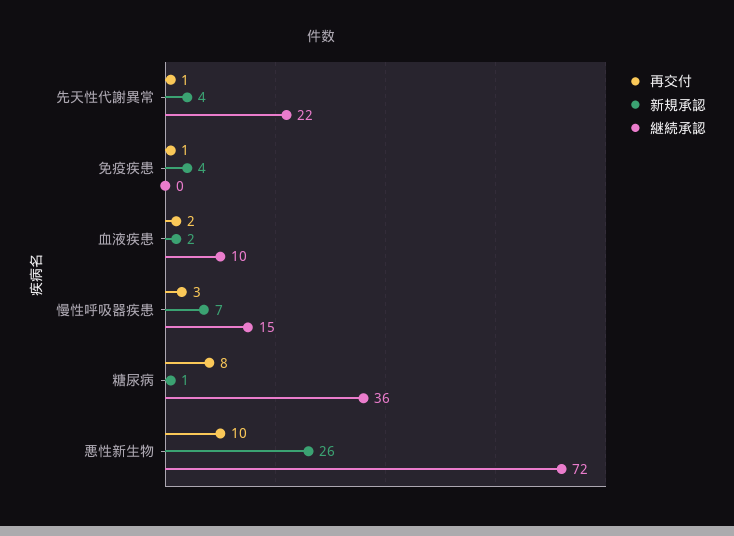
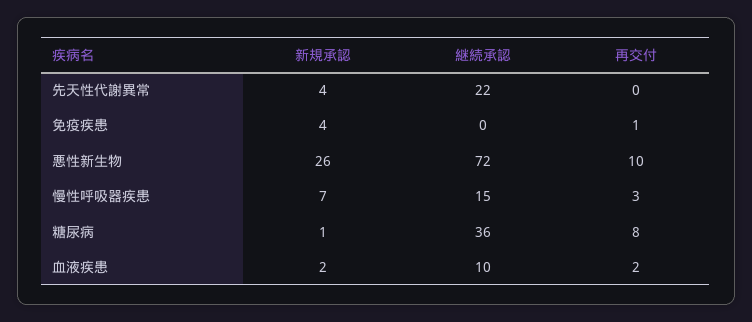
再交付, 先天性代謝異常: 1 -> 0

